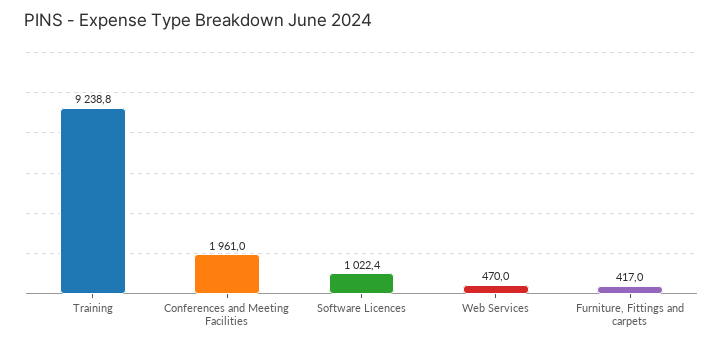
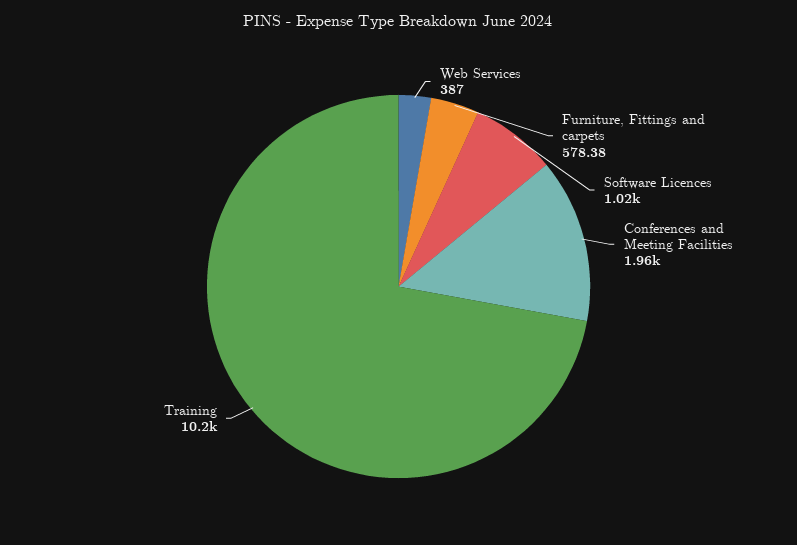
Training: 9238.8 -> 10200
Web Services: 470 -> 387
Furniture, Fittings and carpets: 417 -> 578.38

